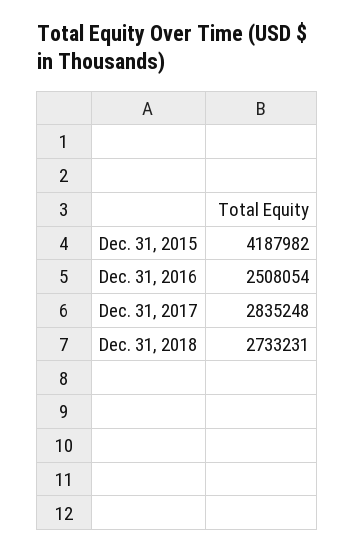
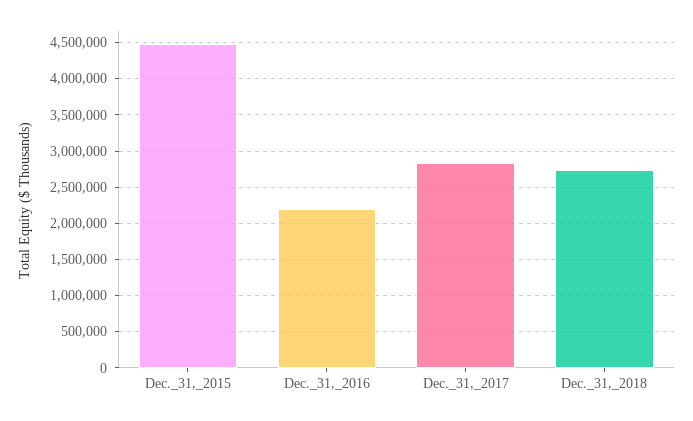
Dec. 31, 2015: 4187982 -> 4500000
Dec. 31, 2016: 2508054 -> 2200000

